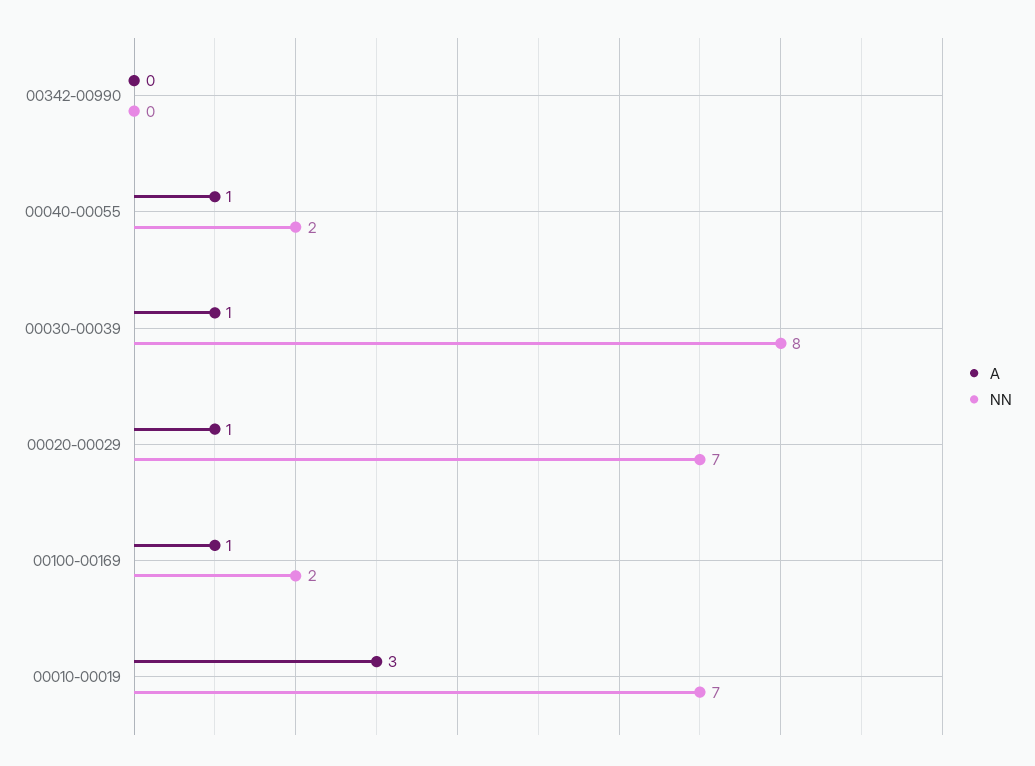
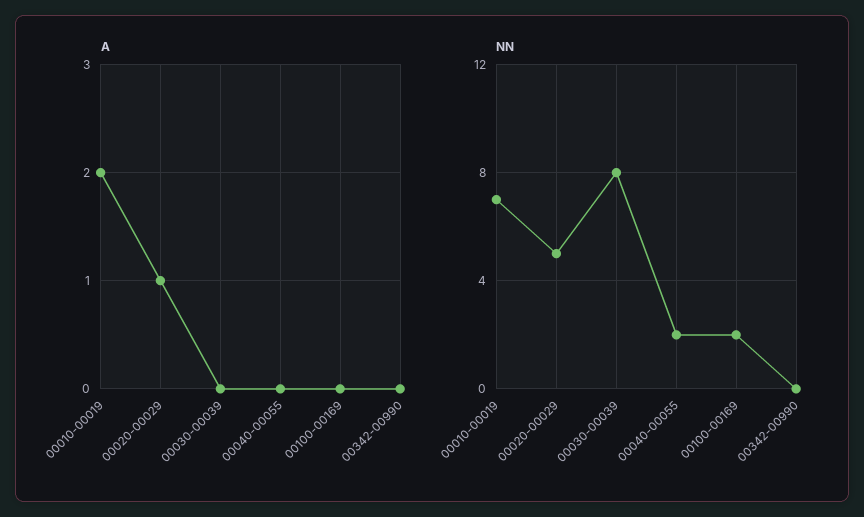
A, 00040-00055: 1 -> 0
A, 00030-00039: 1 -> 0
NN, 00020-00029: 7 -> 5
A, 00100-00169: 1 -> 0
A, 00010-00019: 3 -> 2

